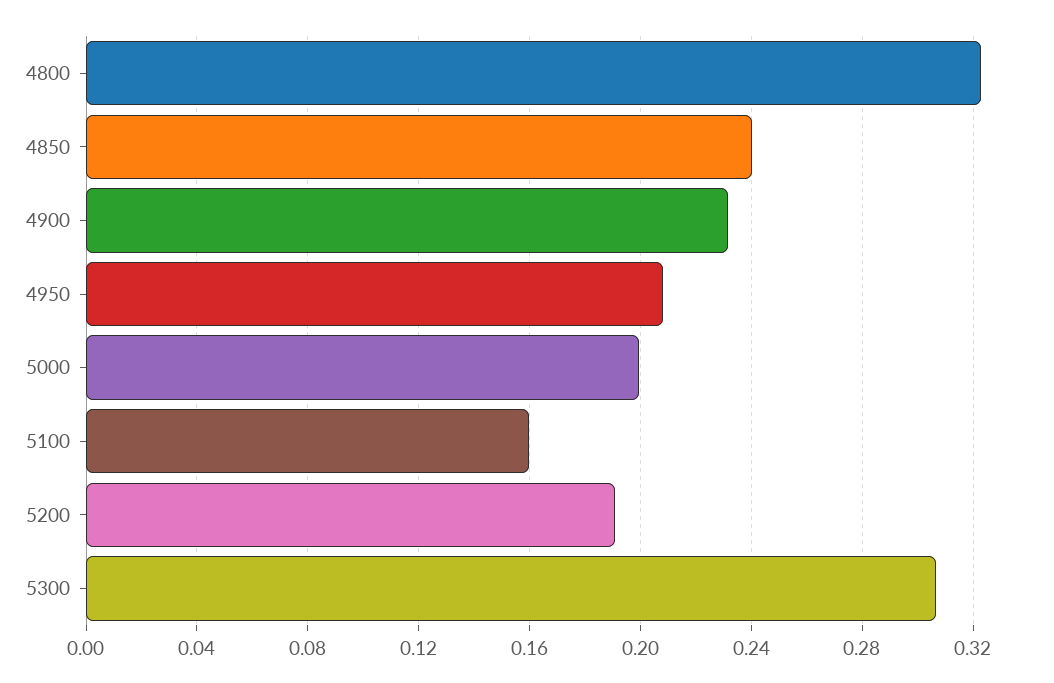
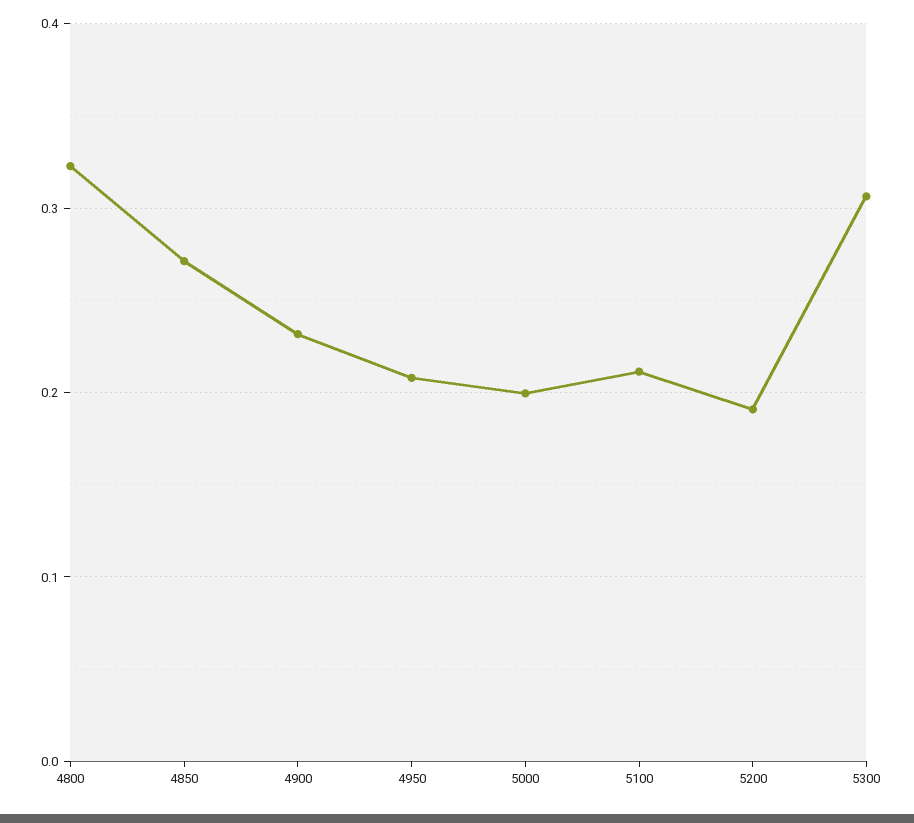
4850: 0.24 -> 0.27
5100: 0.16 -> 0.21

